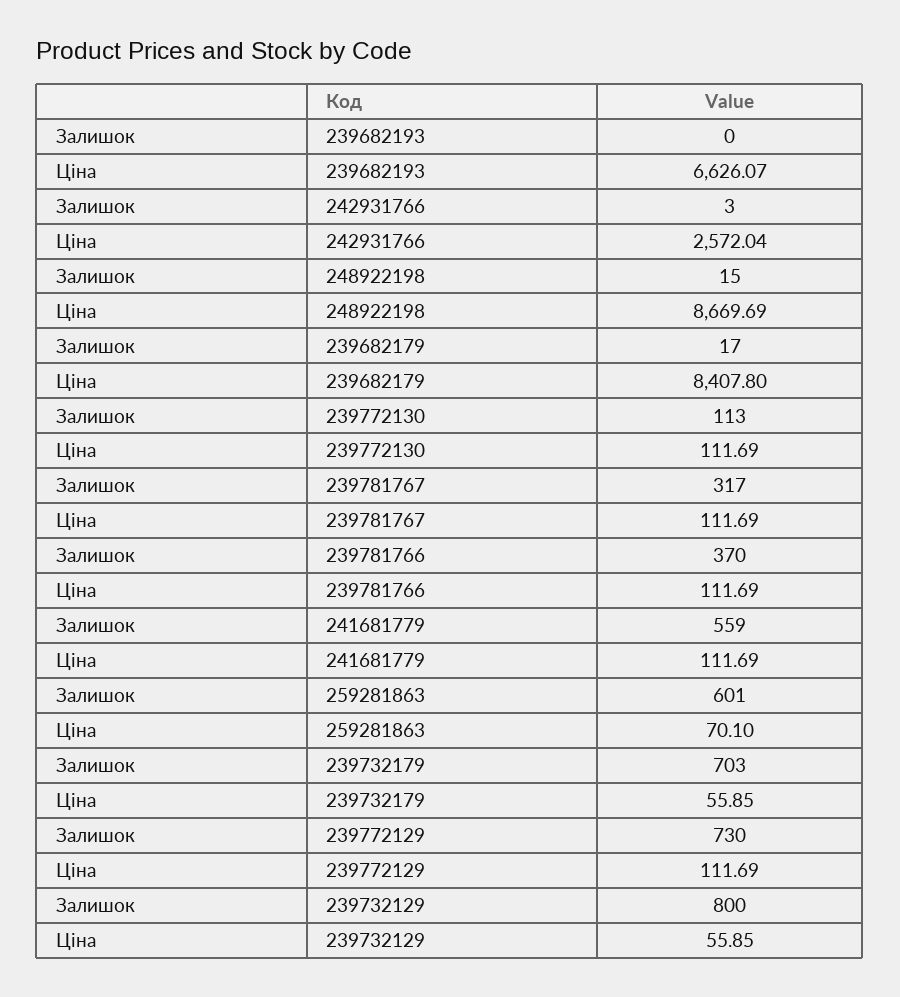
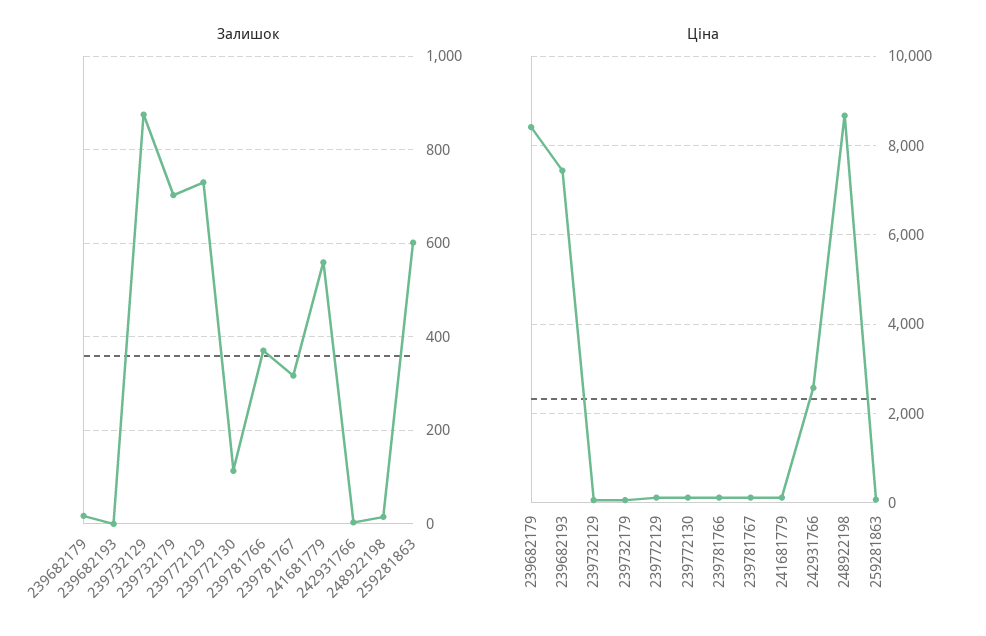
Ціна, 239682193: 6626.07 -> 7400
Залишок, 239732129: 800 -> 880

